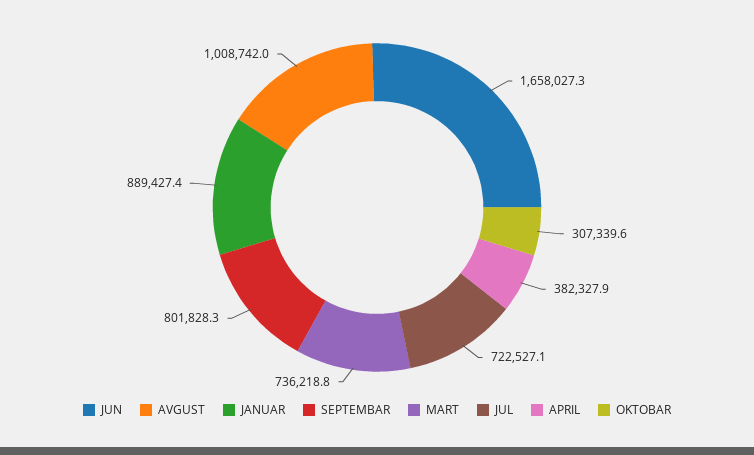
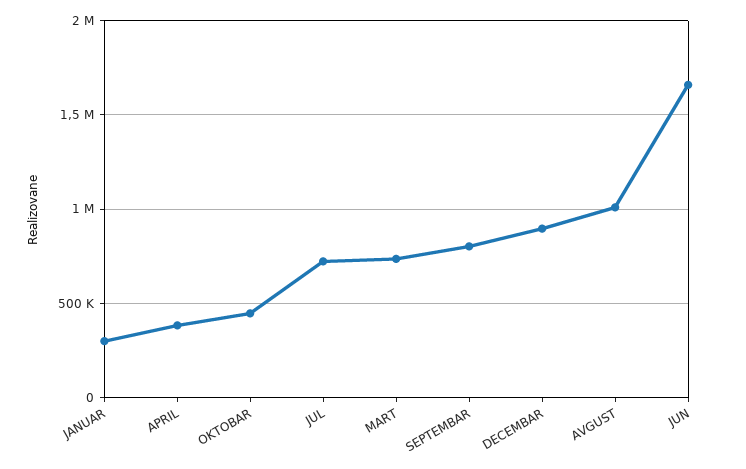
JANUAR: 889427.4 -> 300000
OKTOBAR: 307339.6 -> 450000
DECEMBAR: none -> 900000

